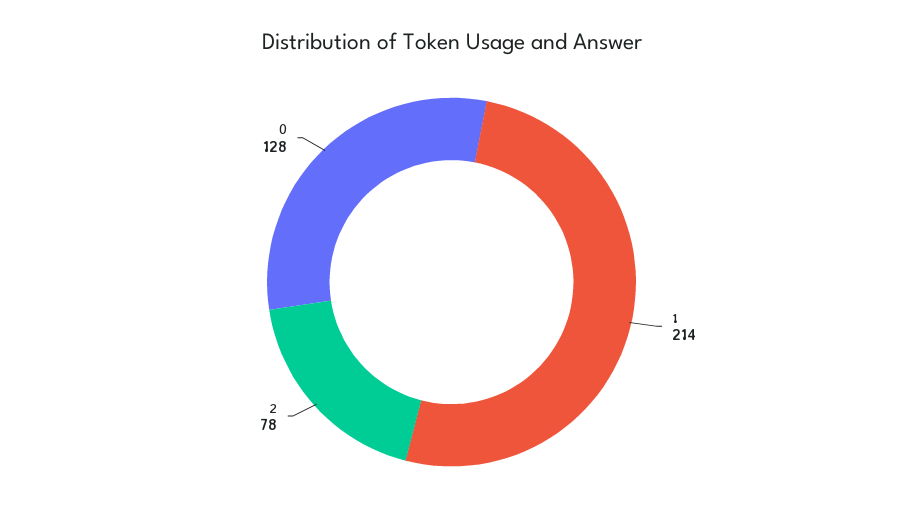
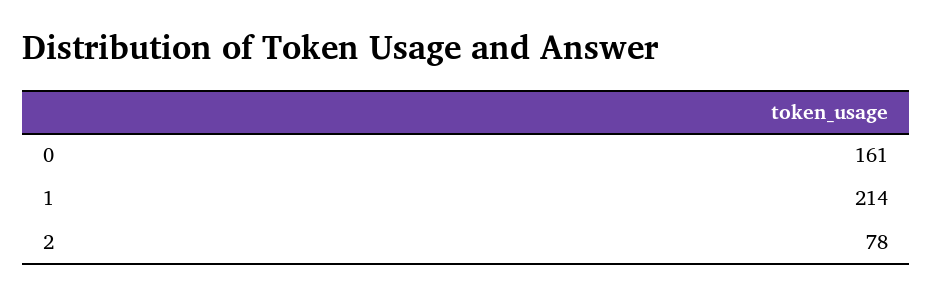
0: 128 -> 161

